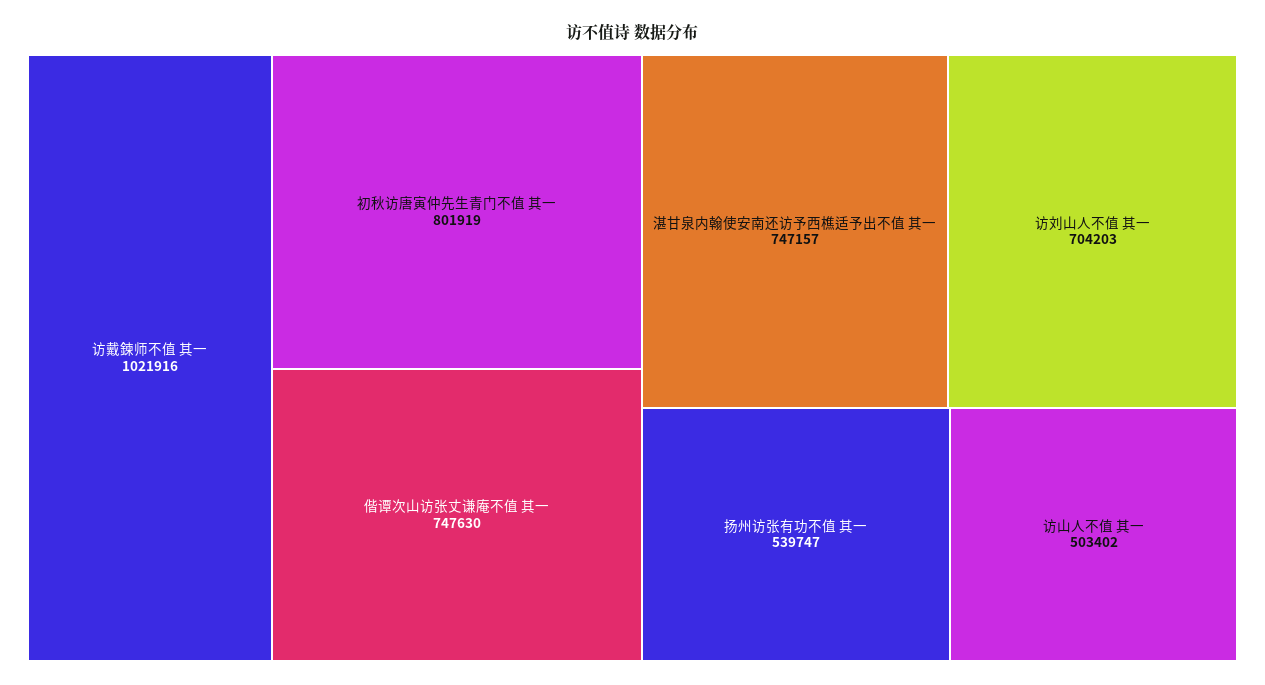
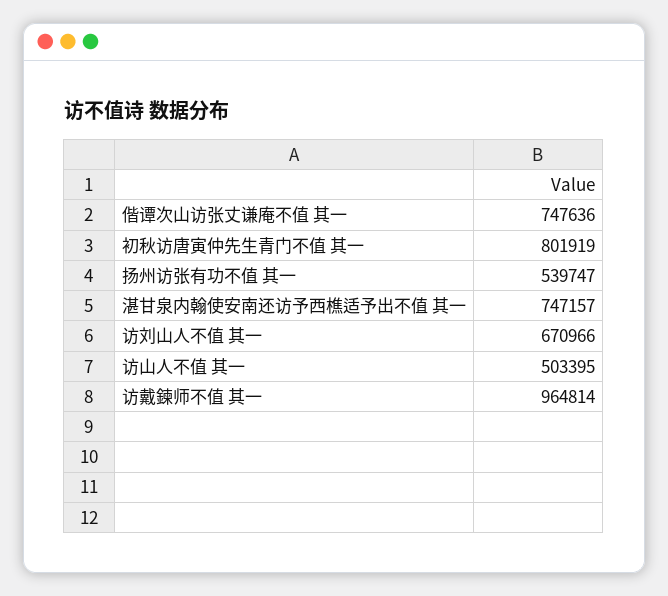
访戴鍊师不值 其一: 1021916 -> 964814
偕谭次山访张丈谦庵不值 其一: 747630 -> 747636
访刘山人不值 其一: 704203 -> 670966
访山人不值 其一: 503402 -> 503395

